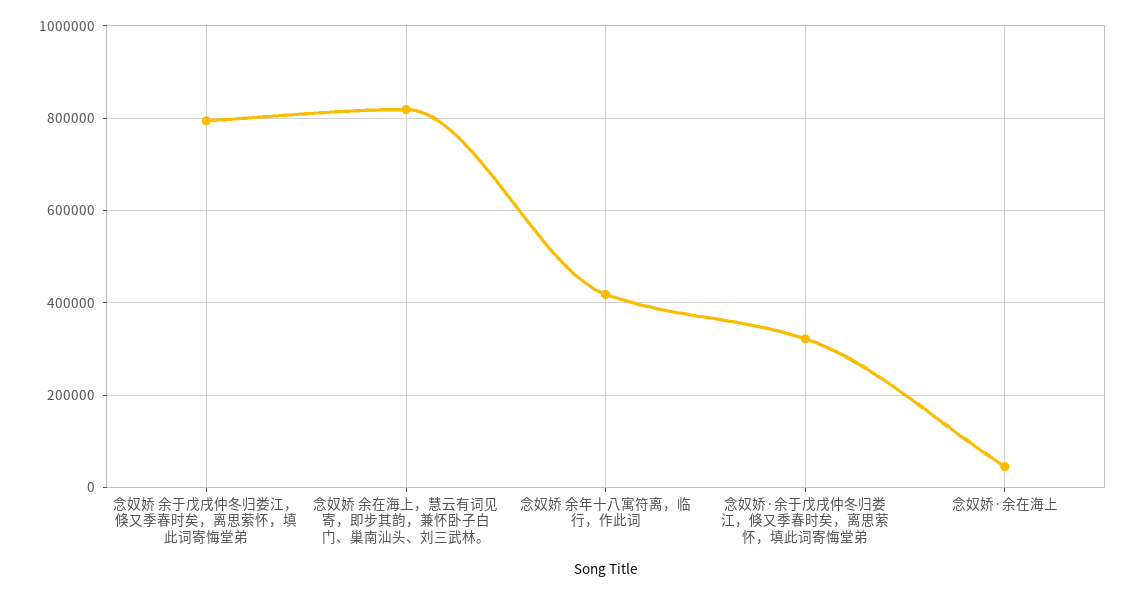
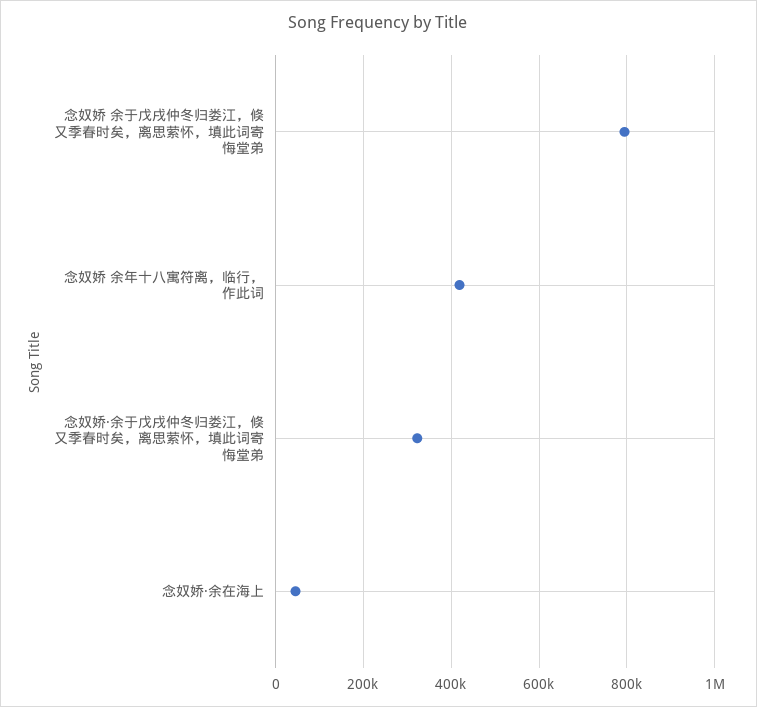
念奴娇 余在海上，慧云有词见寄，即步其韵，兼怀卧子白门、巢南汕头、刘三武林。: 820000 -> none

